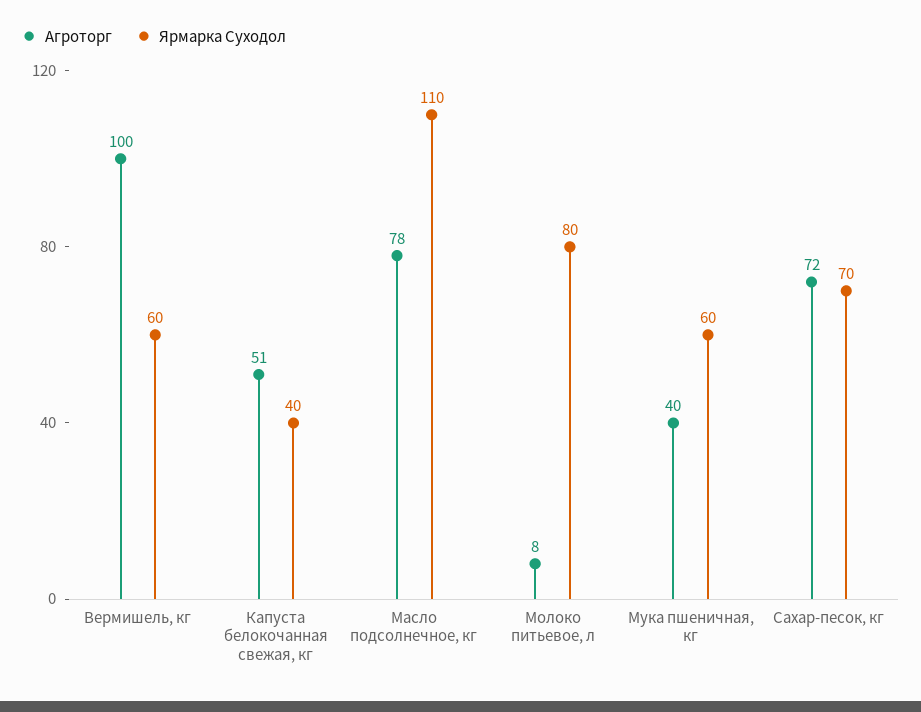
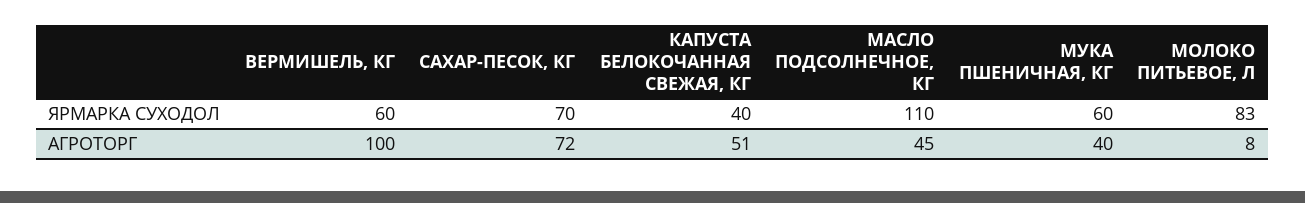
Агроторг, Масло подсолнечное, кг: 78 -> 45
Ярмарка Суходол, Молоко питьевое, л: 80 -> 83

